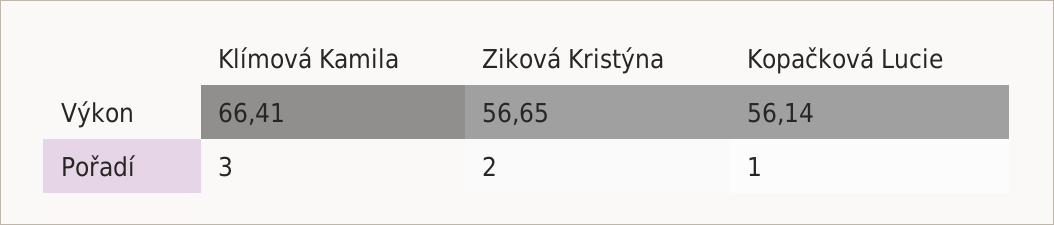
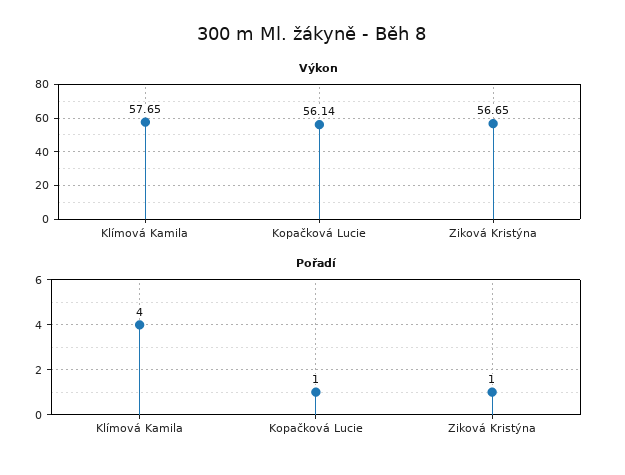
Výkon, Klímová Kamila: 66.41 -> 57.65
Pořadí, Klímová Kamila: 3 -> 4
Pořadí, Ziková Kristýna: 2 -> 1

